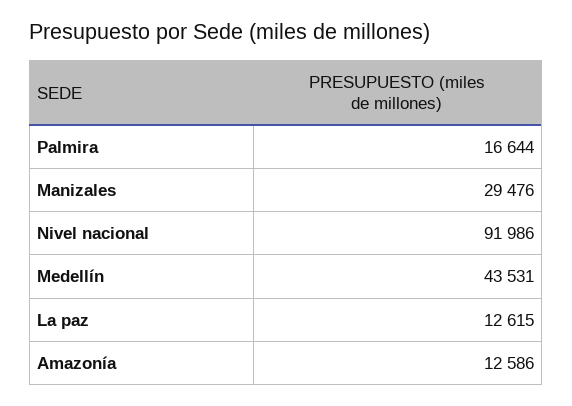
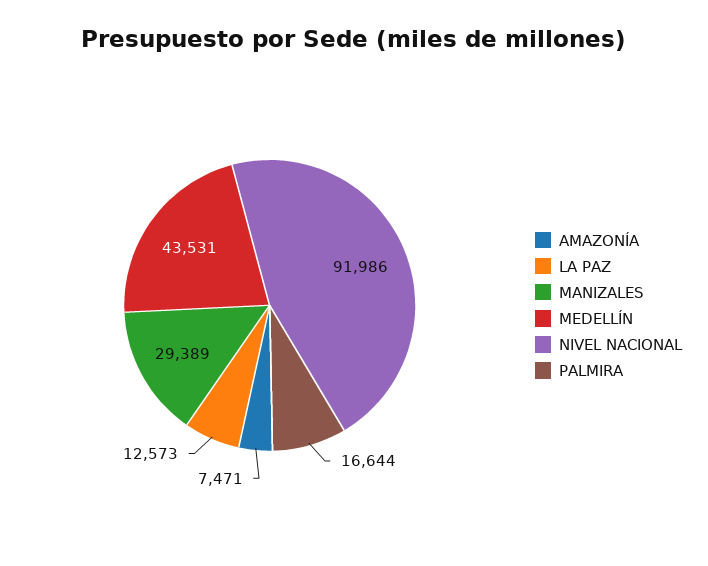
Manizales: 29476 -> 29389
La paz: 12615 -> 12573
Amazonía: 12586 -> 7471

